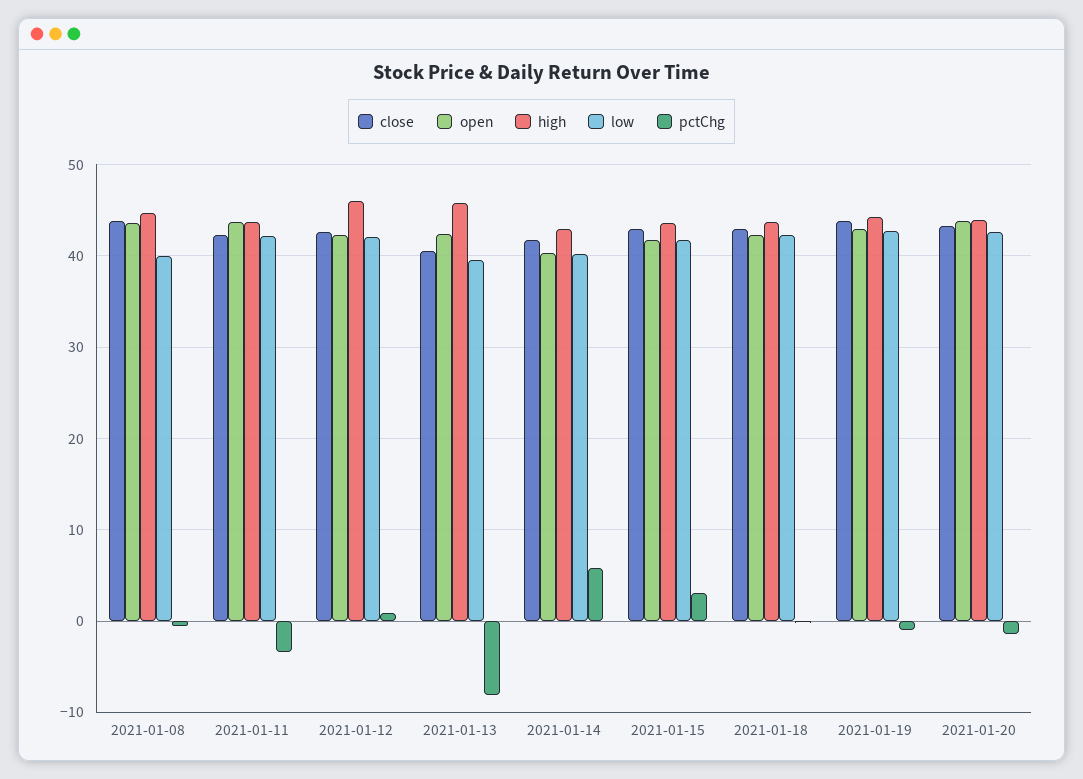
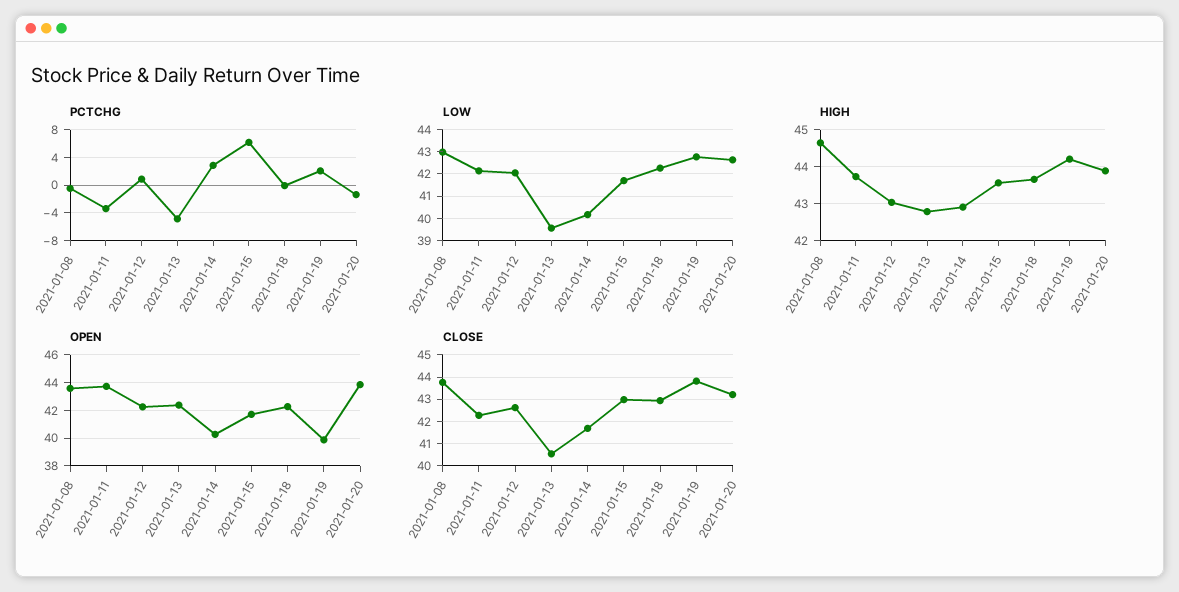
low, 2021-01-08: 40 -> 43
high, 2021-01-12: 46 -> 43
high, 2021-01-13: 46 -> 42.8
pctChg, 2021-01-13: -8 -> -5
pctChg, 2021-01-14: 6 -> 3
pctChg, 2021-01-15: 3 -> 6
open, 2021-01-19: 43 -> 40
pctChg, 2021-01-19: -1 -> 2

